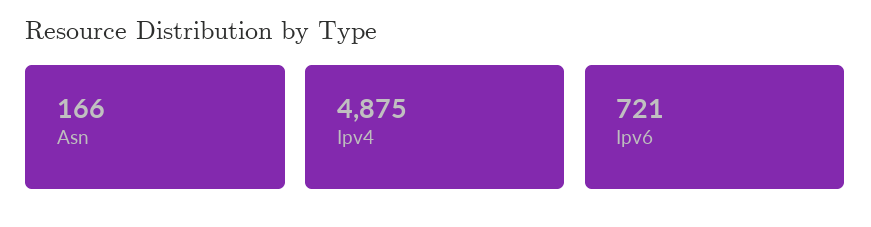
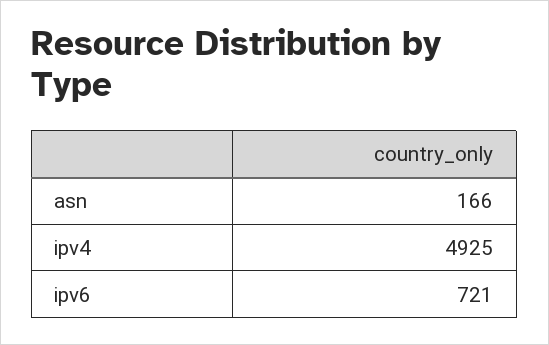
Ipv4: 4875 -> 4925

